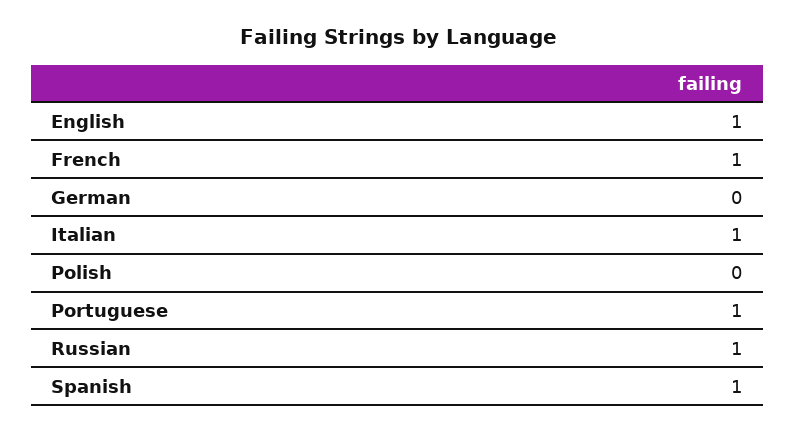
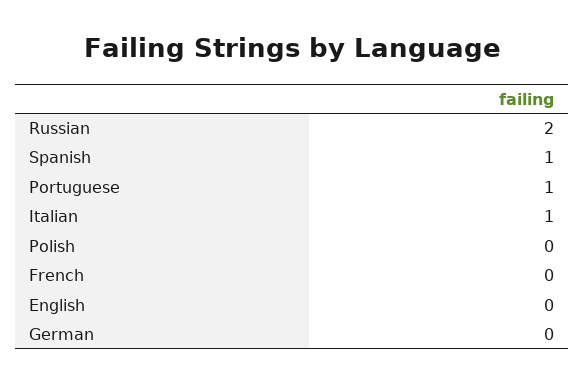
English: 1 -> 0
French: 1 -> 0
Russian: 1 -> 2

